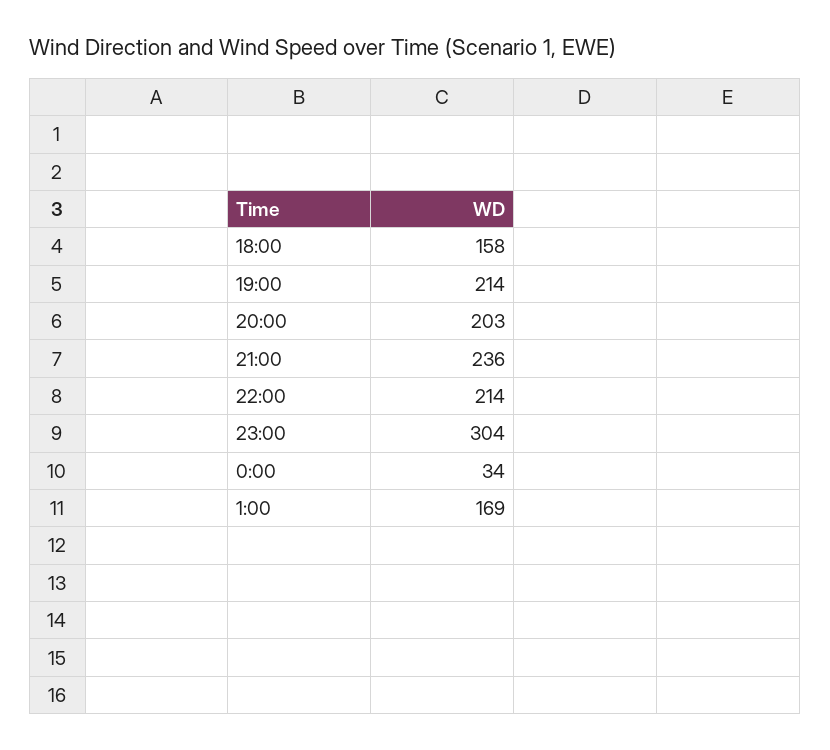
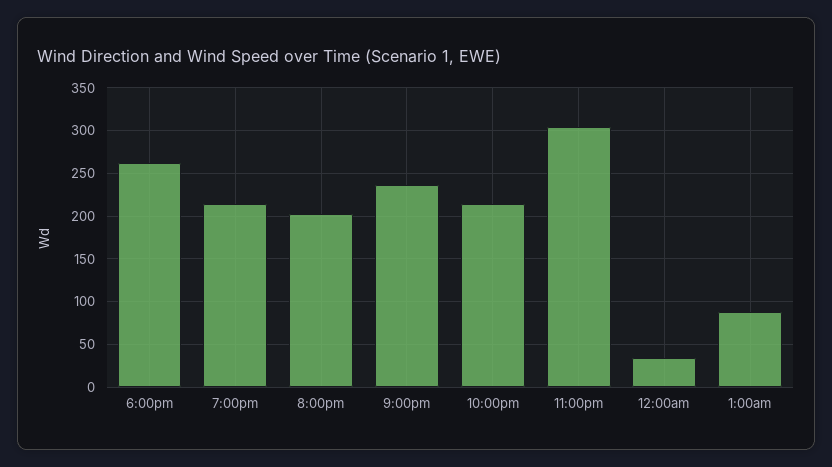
18:00: 158 -> 260
1:00: 169 -> 90

